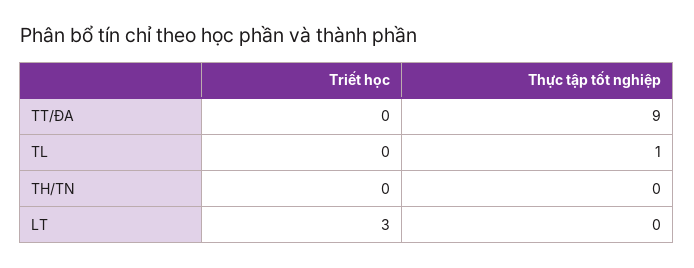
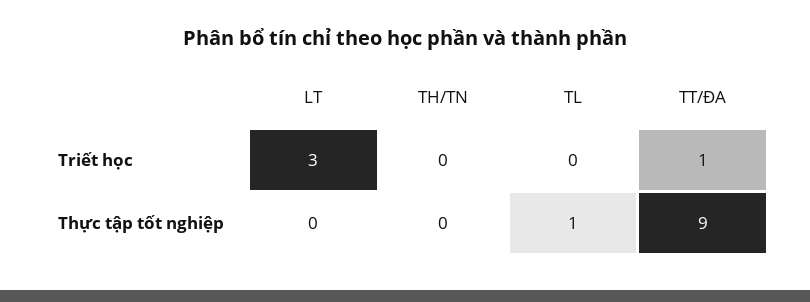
Triết học, TT/ĐA: 0 -> 1

